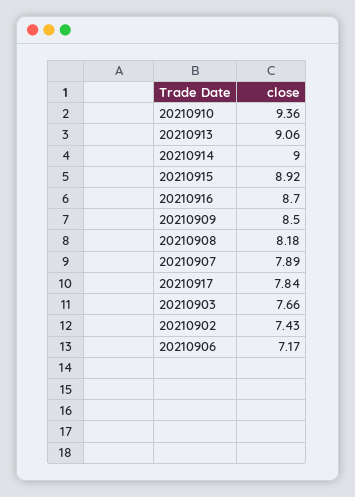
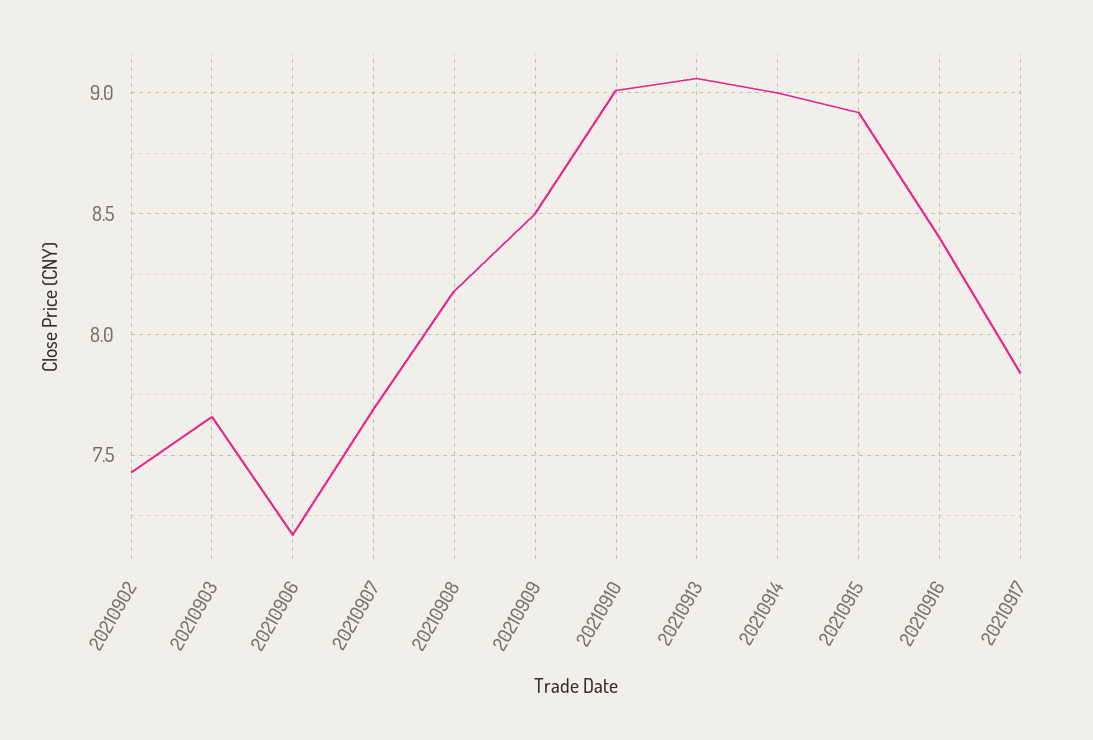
20210910: 9.36 -> 9
20210916: 8.7 -> 8.4
20210907: 7.89 -> 7.7

